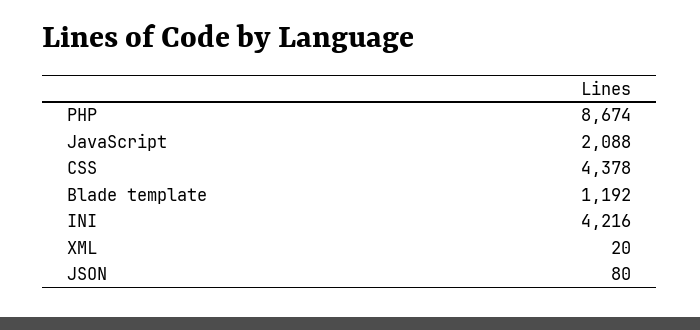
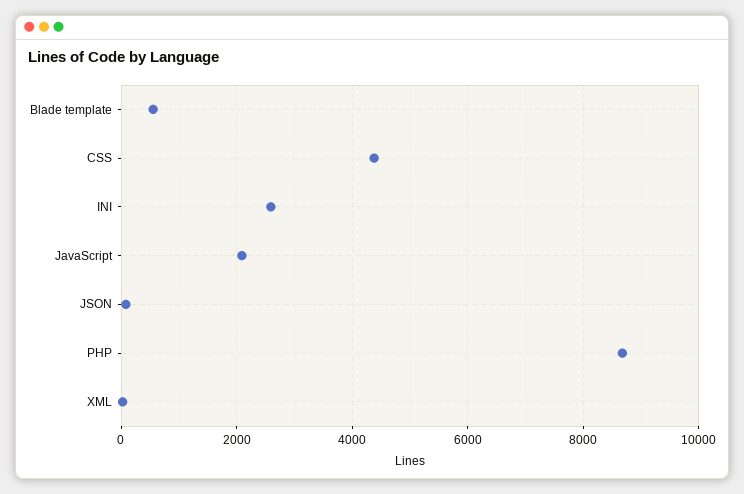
Blade template: 1192 -> 600
INI: 4216 -> 2600

